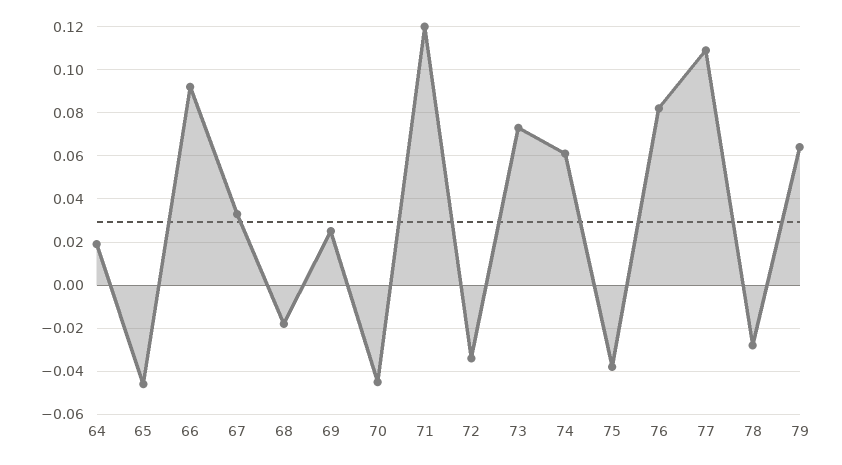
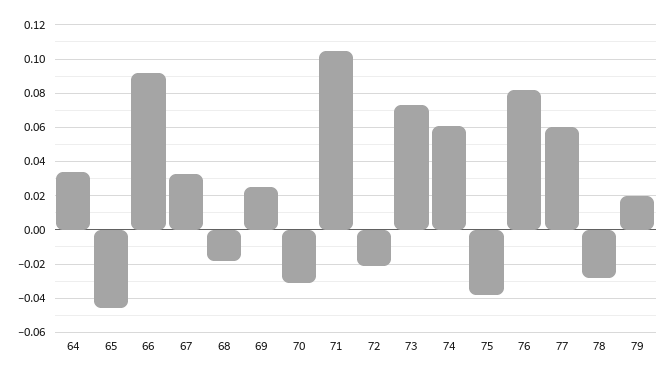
64: 0.02 -> 0.035
70: -0.045 -> -0.03
71: 0.12 -> 0.105
72: -0.035 -> -0.02
77: 0.11 -> 0.06
79: 0.065 -> 0.02

